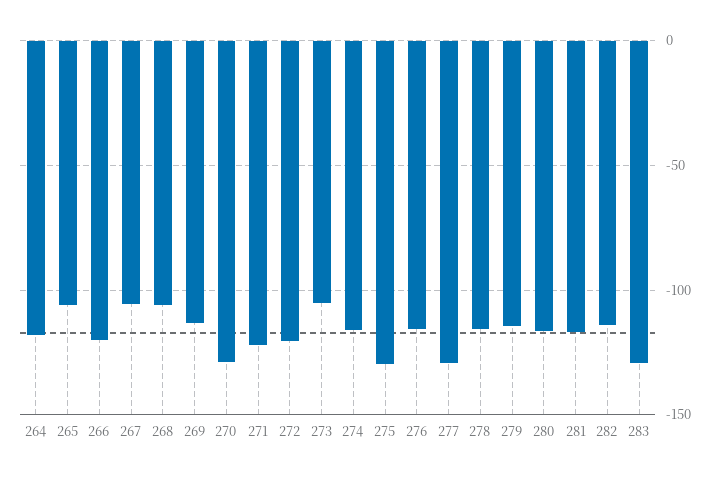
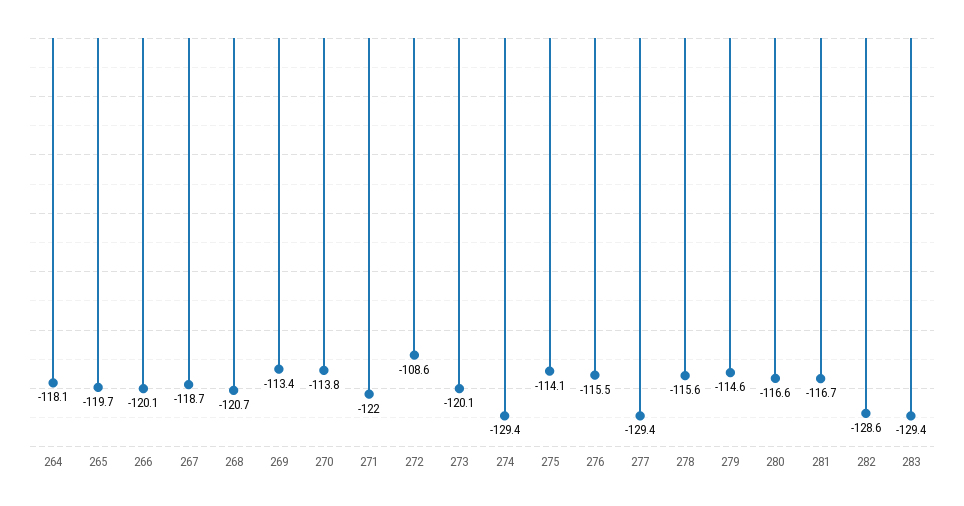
265: -105 -> -119.7
267: -105 -> -118.7
268: -105 -> -120.7
270: -130 -> -113.8
272: -120 -> -108.6
273: -105 -> -120.1
274: -115 -> -129.4
275: -130 -> -114.1
282: -115 -> -128.6

